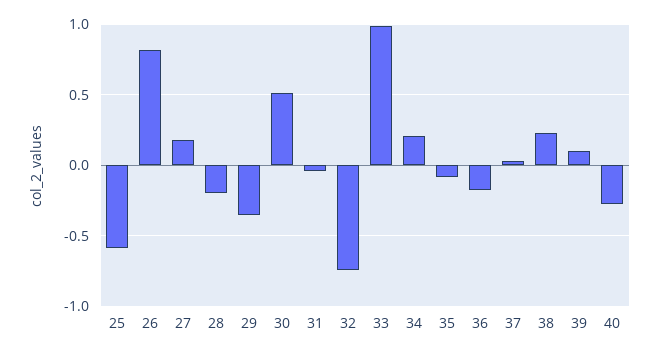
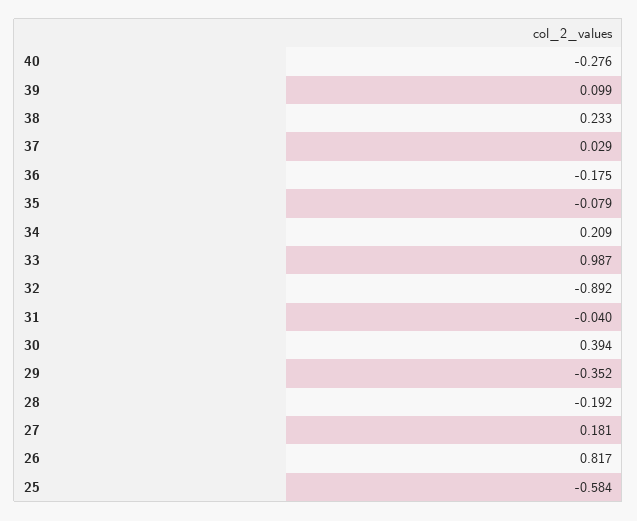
30: 0.5 -> 0.394
32: -0.75 -> -0.892

